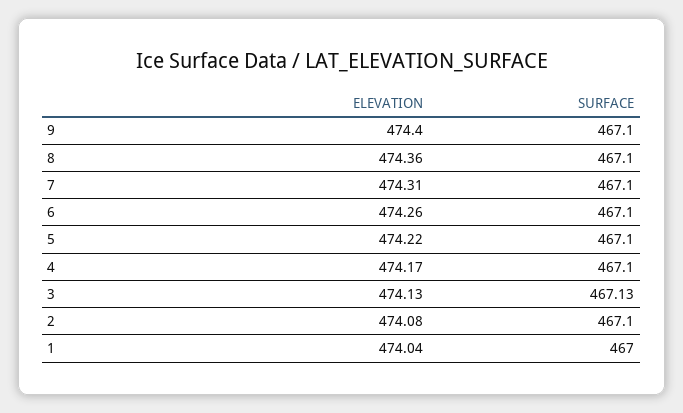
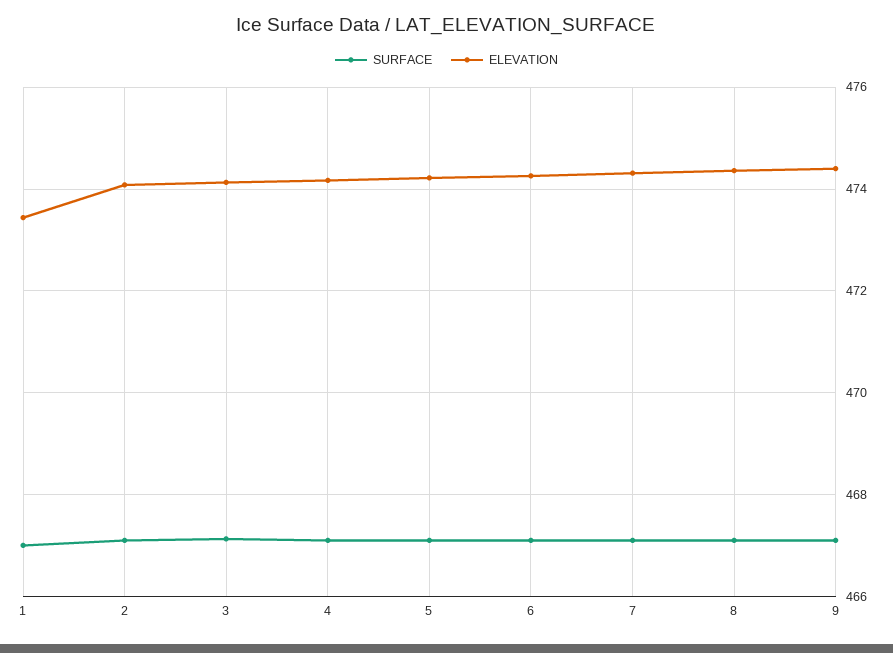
ELEVATION, 1: 474.04 -> 473.4

